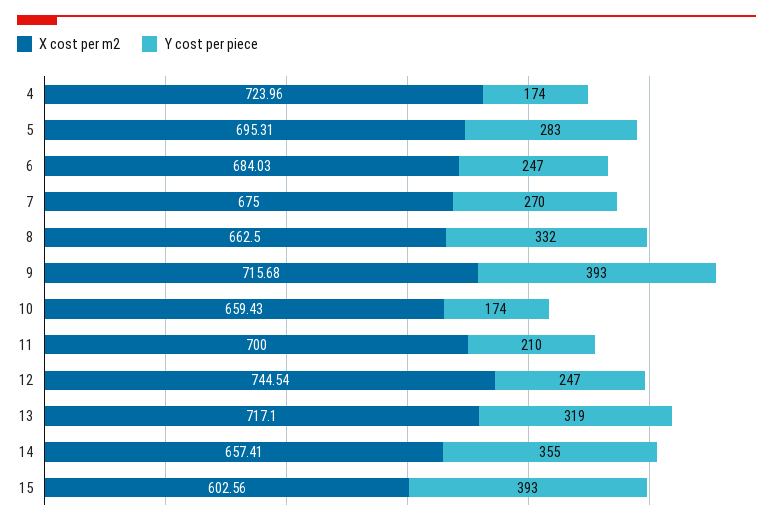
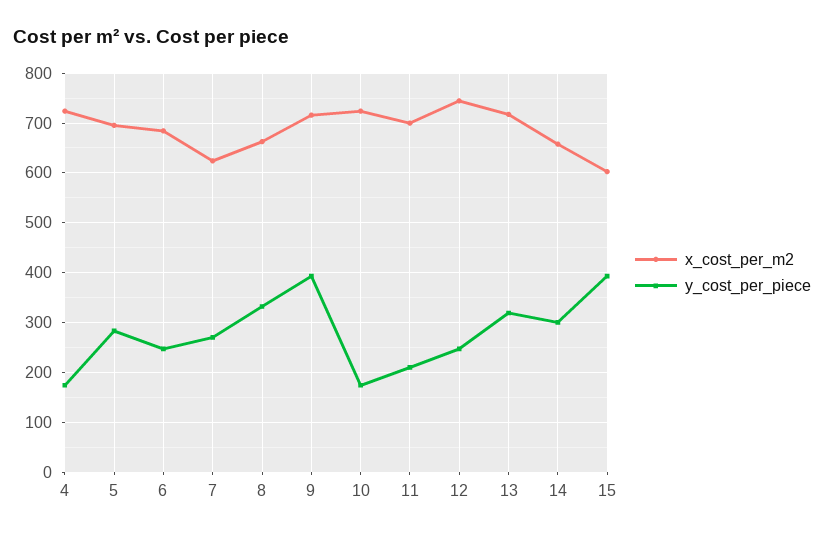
X cost per m2, 7: 675 -> 620
X cost per m2, 10: 659.43 -> 720
Y cost per piece, 14: 355 -> 300

